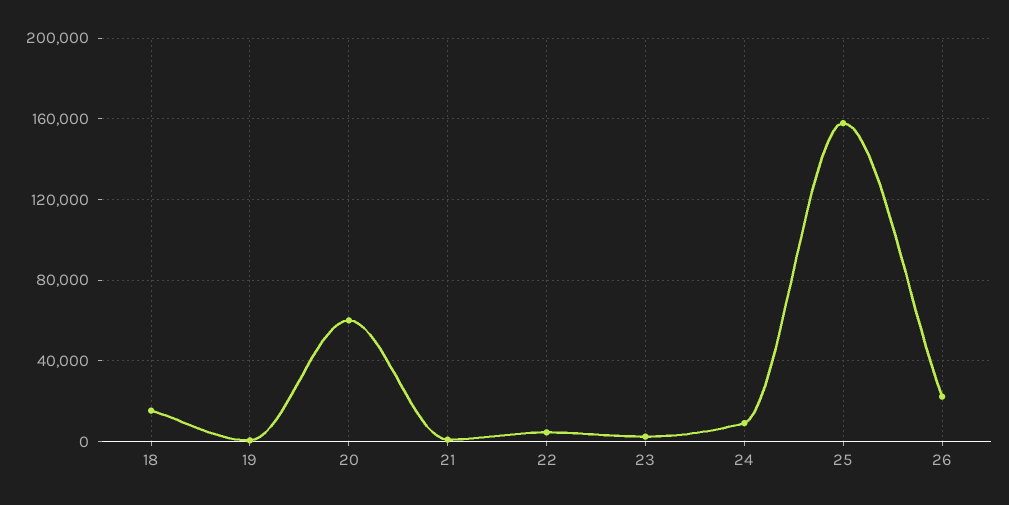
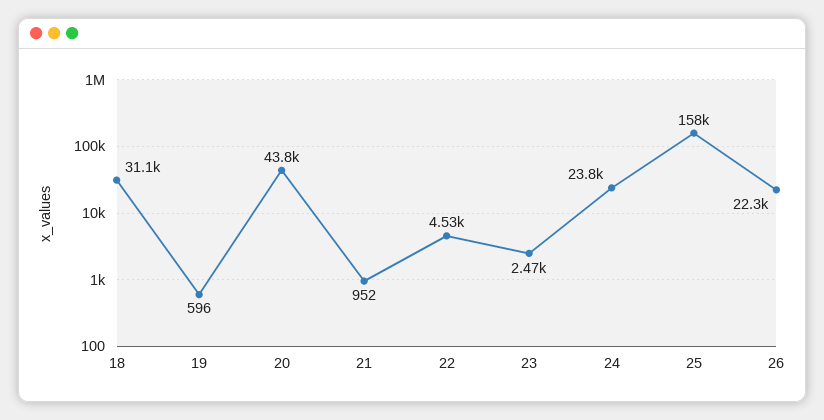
18: 15000 -> 31100
20: 60000 -> 43800
24: 10000 -> 23800

